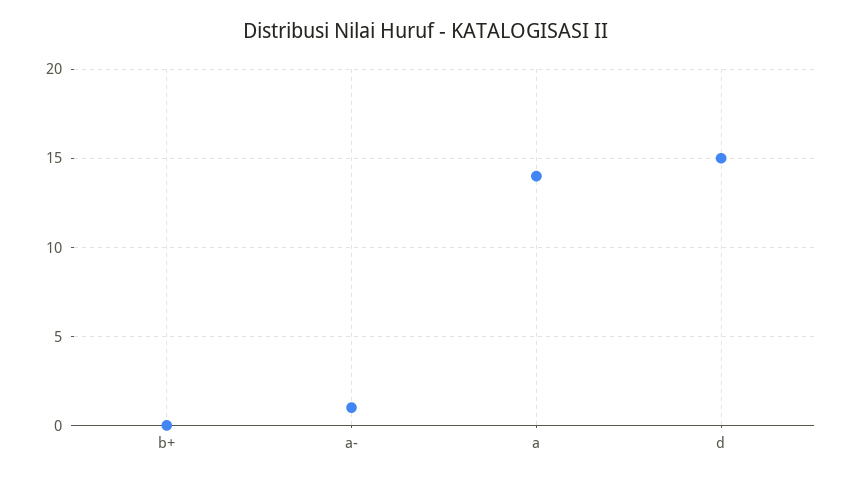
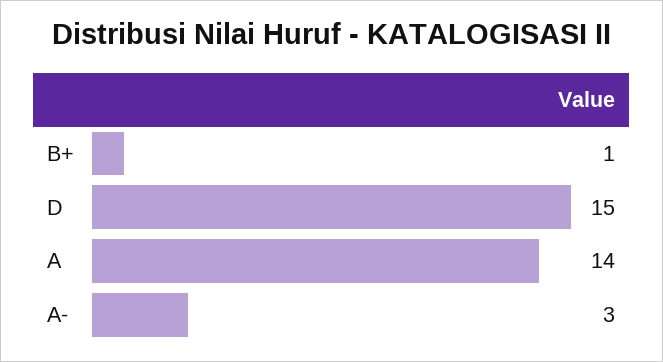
b+: 0 -> 1
a-: 1 -> 3

